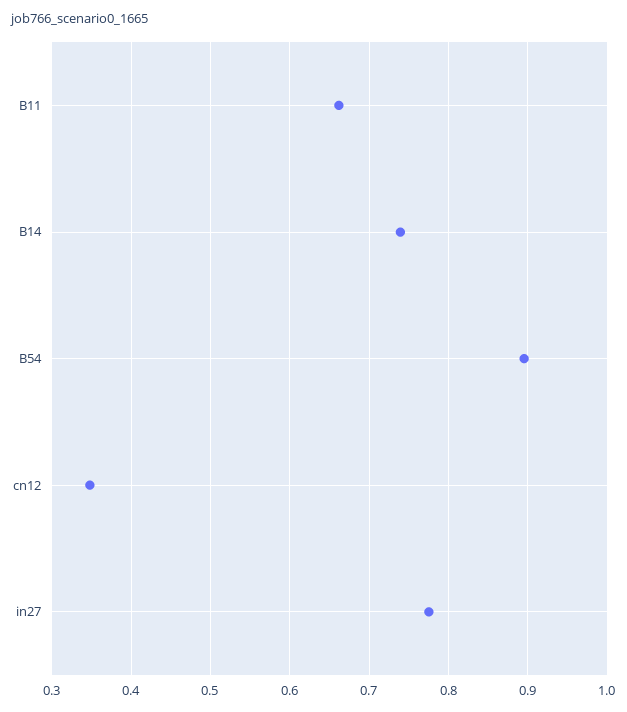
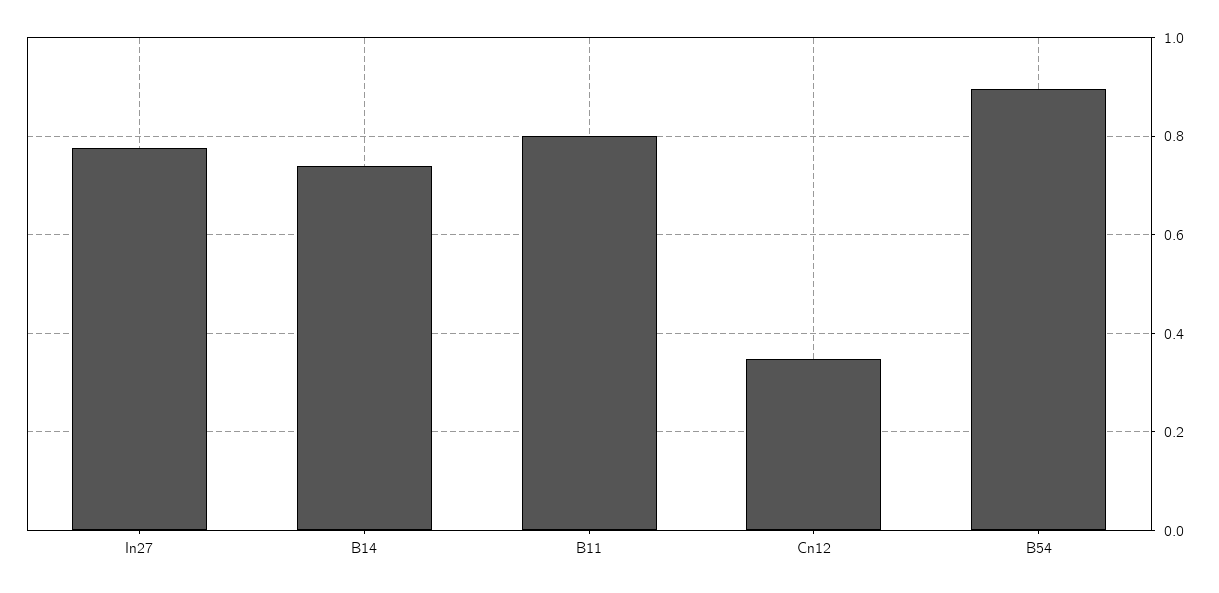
B11: 0.66 -> 0.8

